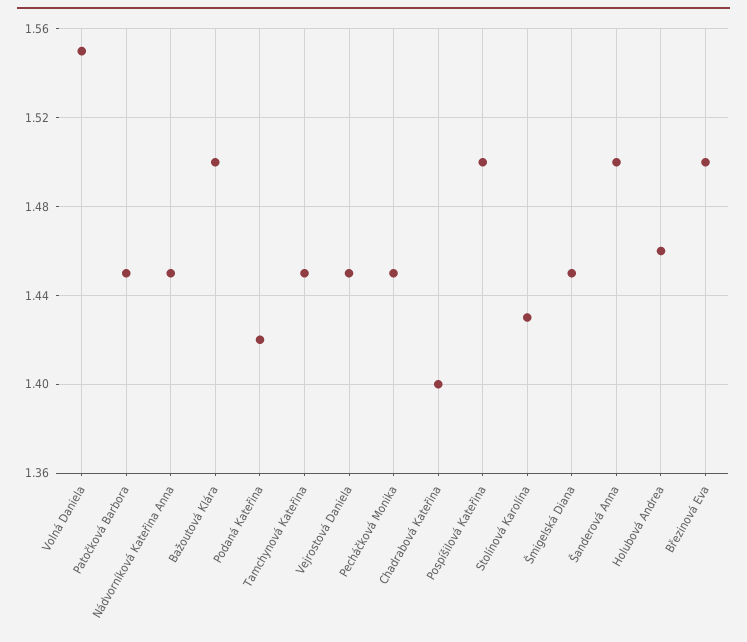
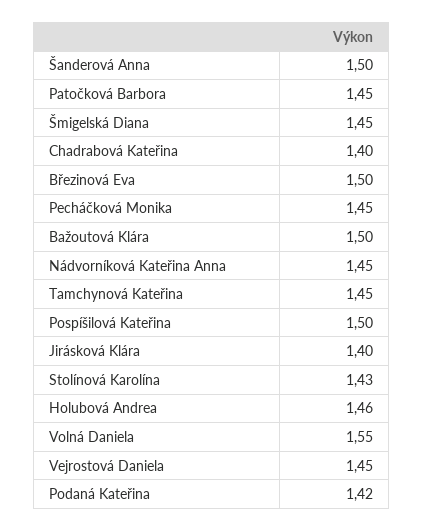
Jirásková Klára: none -> 1.4

